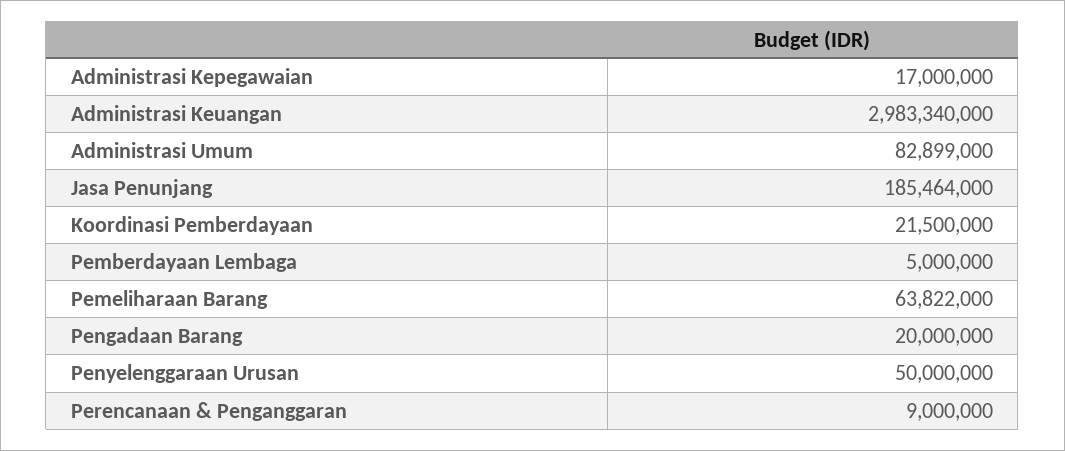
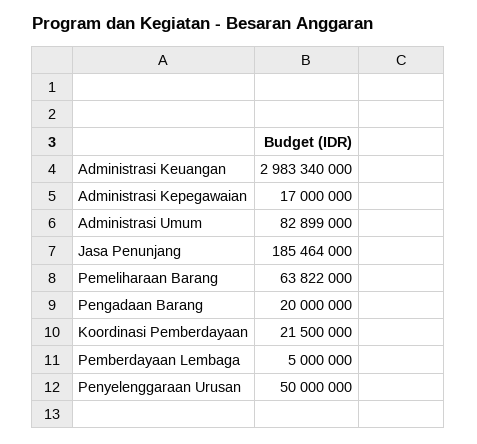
Perencanaan & Penganggaran: 9000000 -> none

